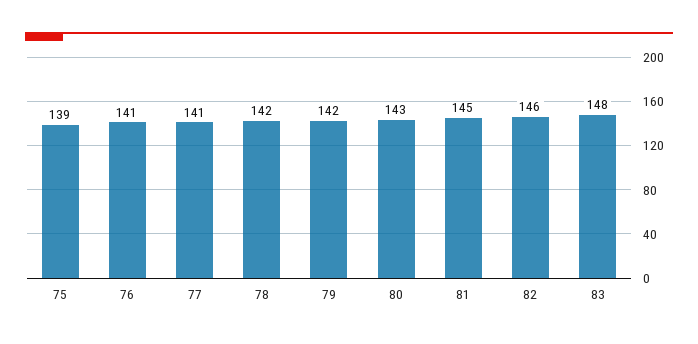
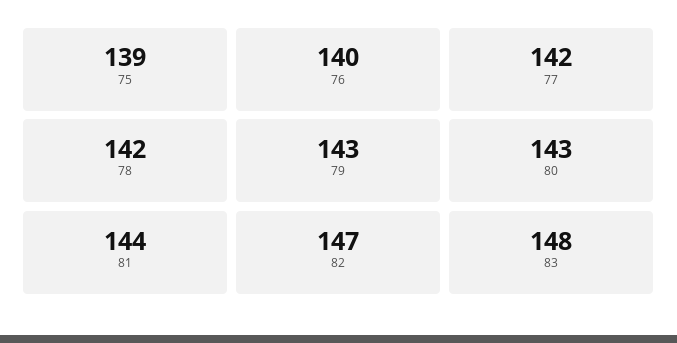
76: 141 -> 140
77: 141 -> 142
79: 142 -> 143
81: 145 -> 144
82: 146 -> 147

